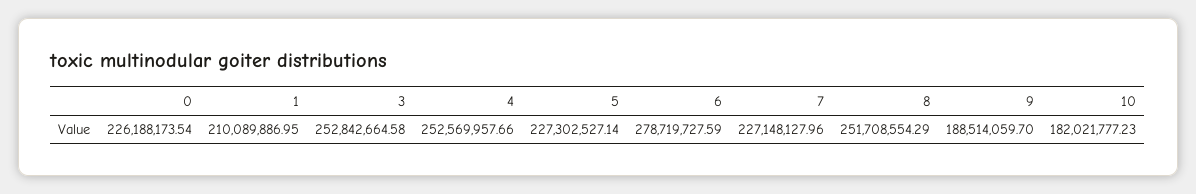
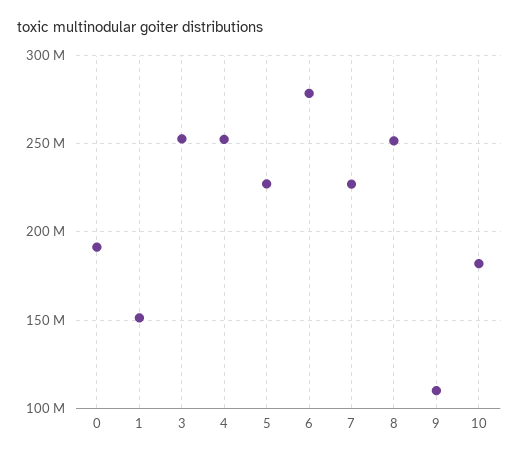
0: 226188173.54 -> 190000000
1: 210089886.95 -> 150000000
9: 188514059.7 -> 110000000

